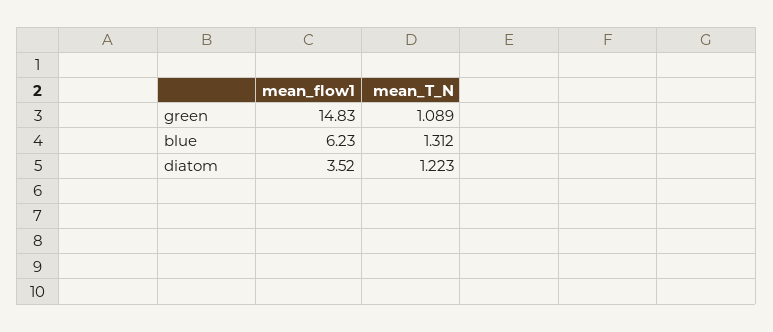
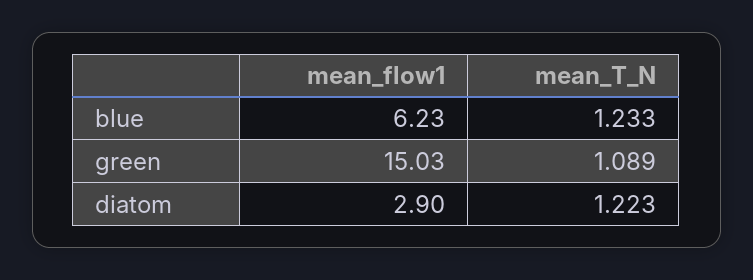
mean_flow1, green: 14.83 -> 15.03
mean_T_N, blue: 1.312 -> 1.233
mean_flow1, diatom: 3.52 -> 2.9

